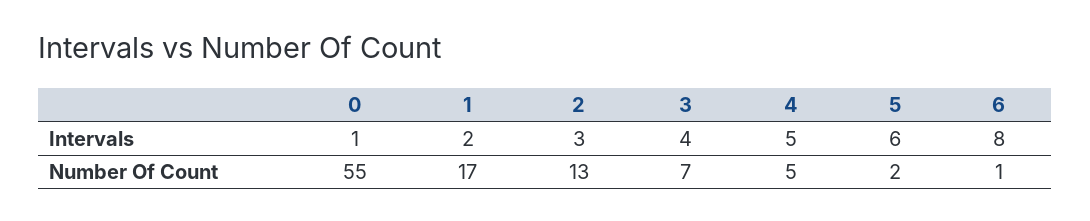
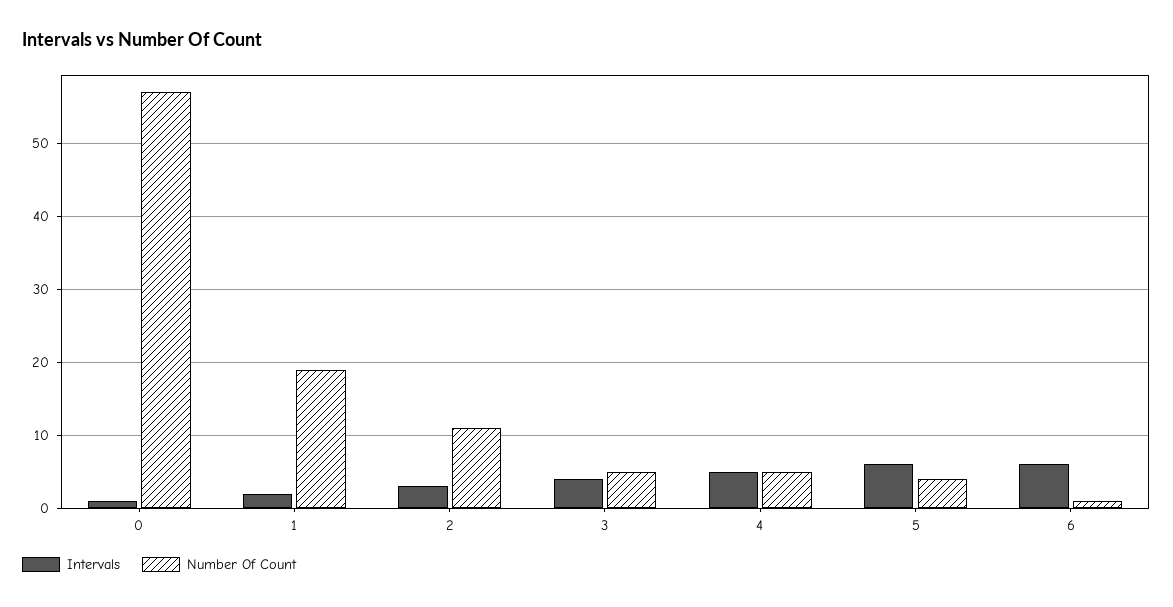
Intervals, 6: 8 -> 6
Number Of Count, 0: 55 -> 57
Number Of Count, 1: 17 -> 19
Number Of Count, 2: 13 -> 11
Number Of Count, 3: 7 -> 5
Number Of Count, 5: 2 -> 4

